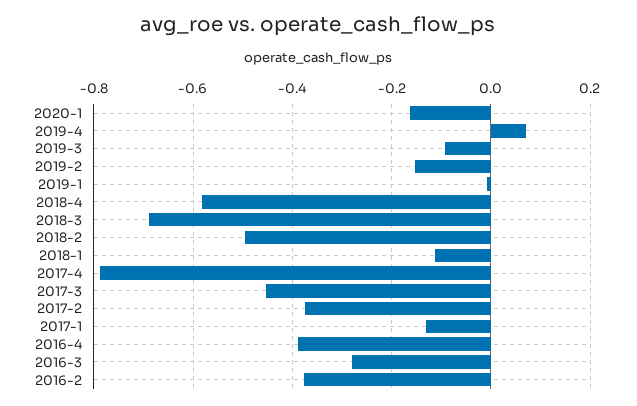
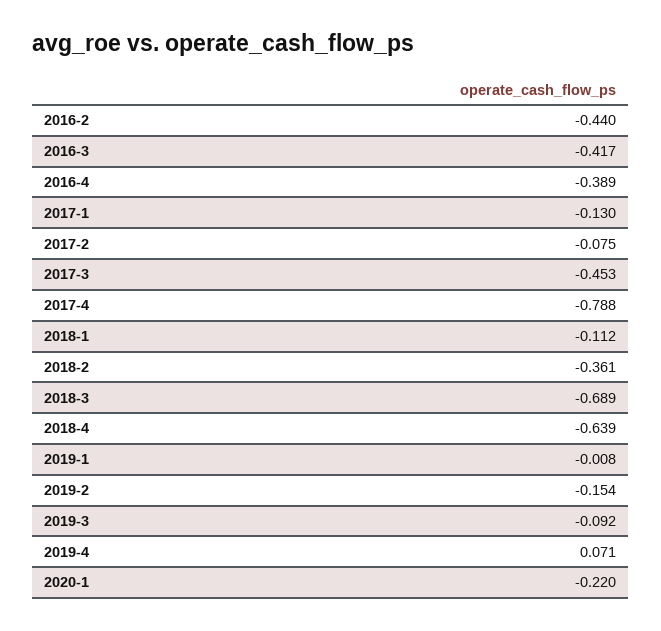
2020-1: -0.16 -> -0.22
2018-4: -0.58 -> -0.639
2018-2: -0.5 -> -0.361
2017-2: -0.38 -> -0.075
2016-3: -0.28 -> -0.417
2016-2: -0.38 -> -0.44

